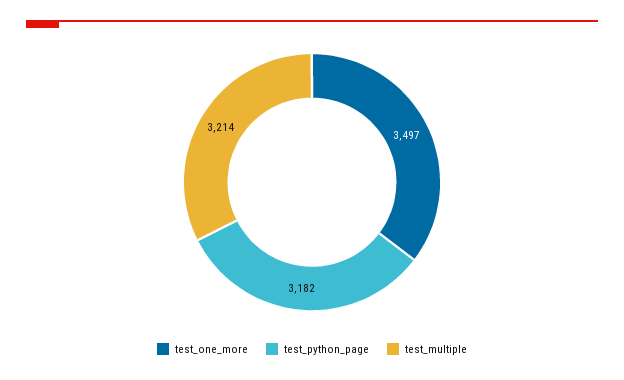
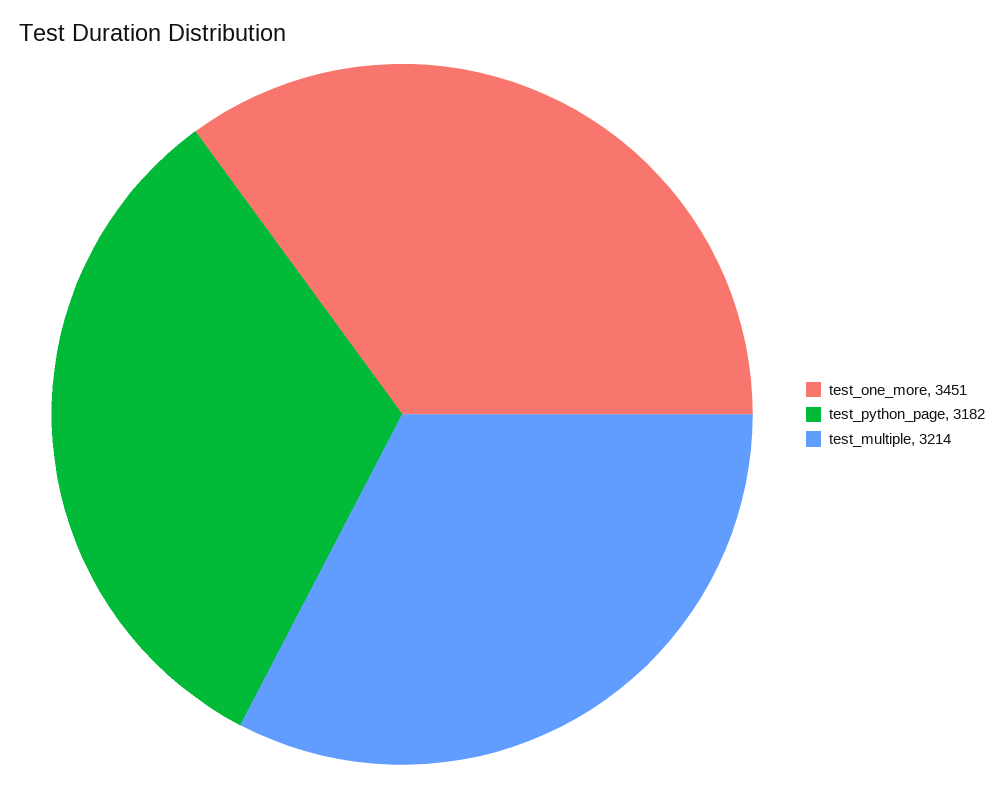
test_one_more: 3497 -> 3451

